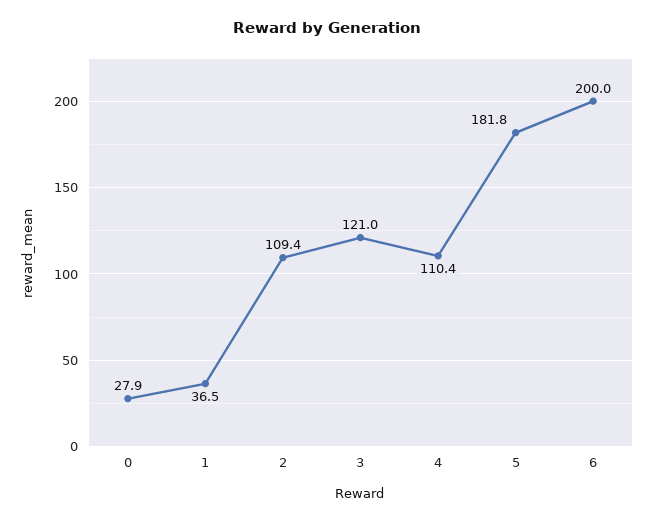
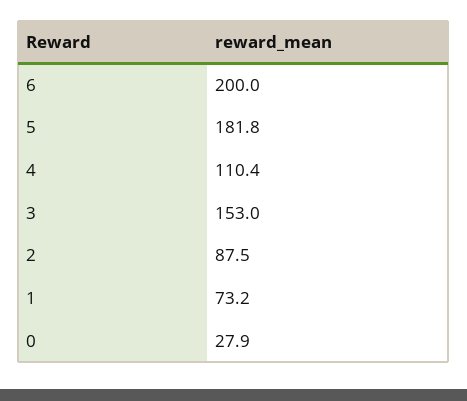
1: 36.5 -> 73.2
2: 109.4 -> 87.5
3: 121 -> 153

